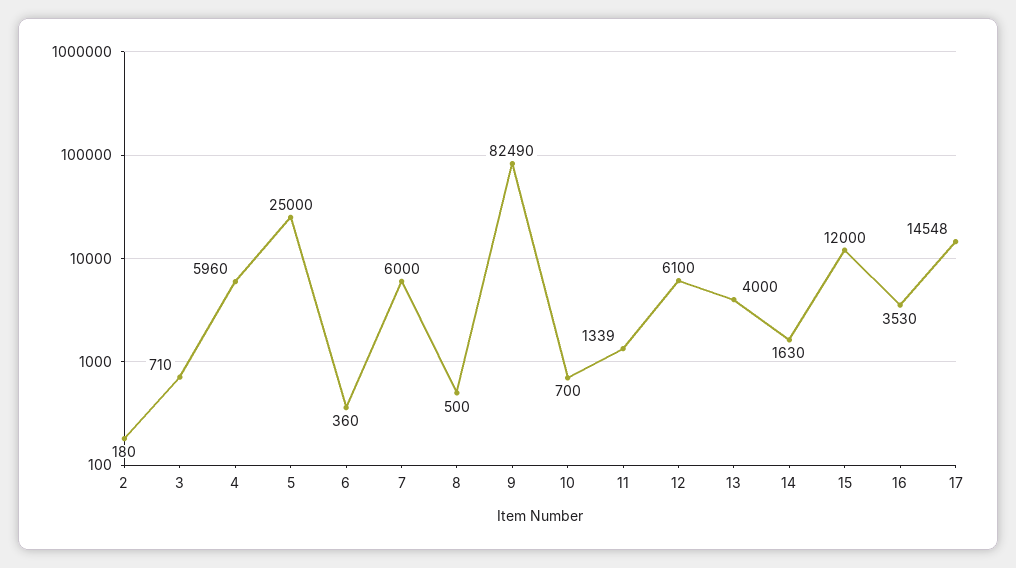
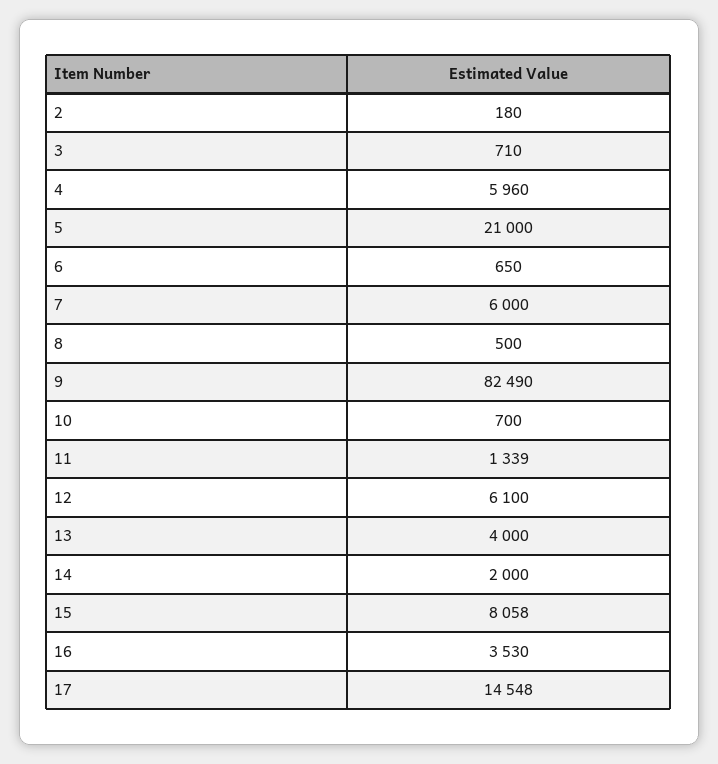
5: 25000 -> 21000
6: 360 -> 650
14: 1630 -> 2000
15: 12000 -> 8058

